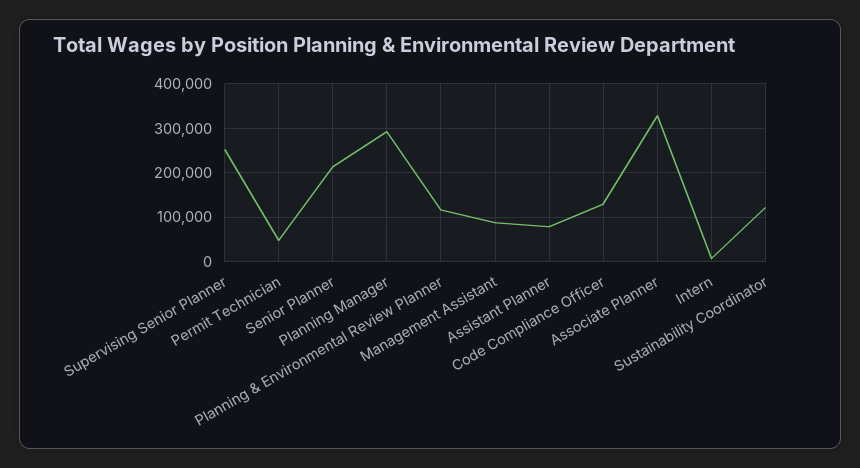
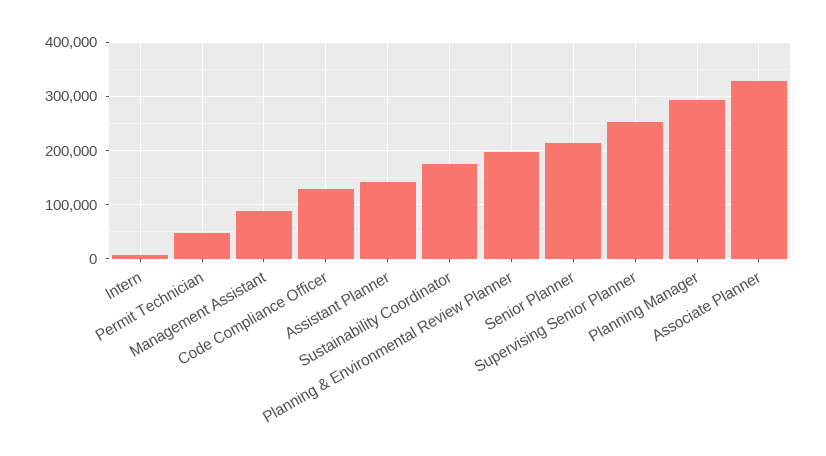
Planning & Environmental Review Planner: 120000 -> 200000
Assistant Planner: 80000 -> 140000
Sustainability Coordinator: 120000 -> 180000

